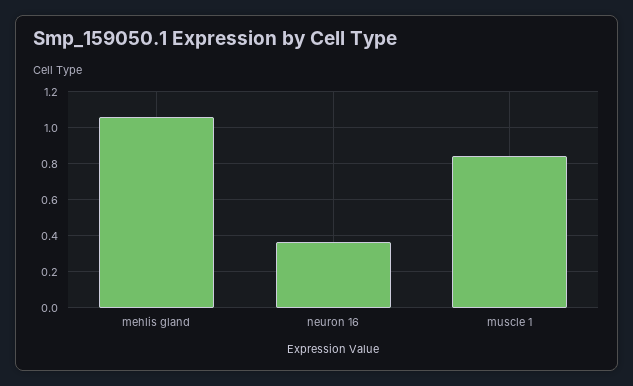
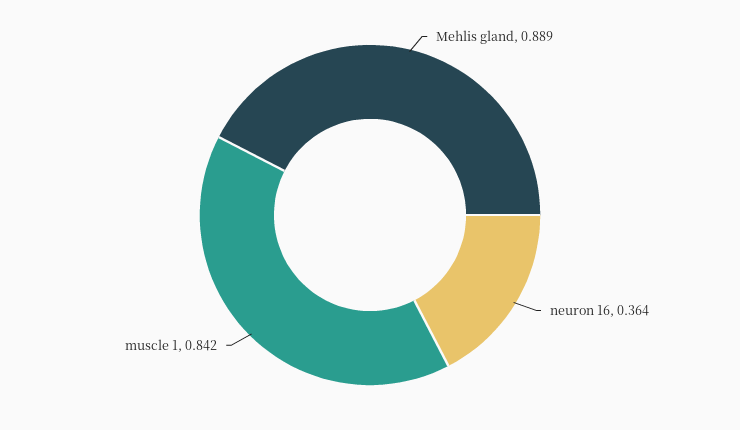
mehlis gland: 1.05 -> 0.889

